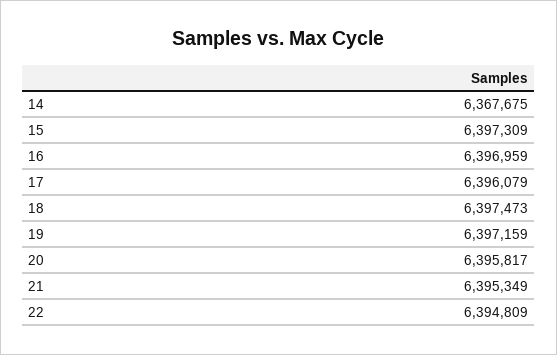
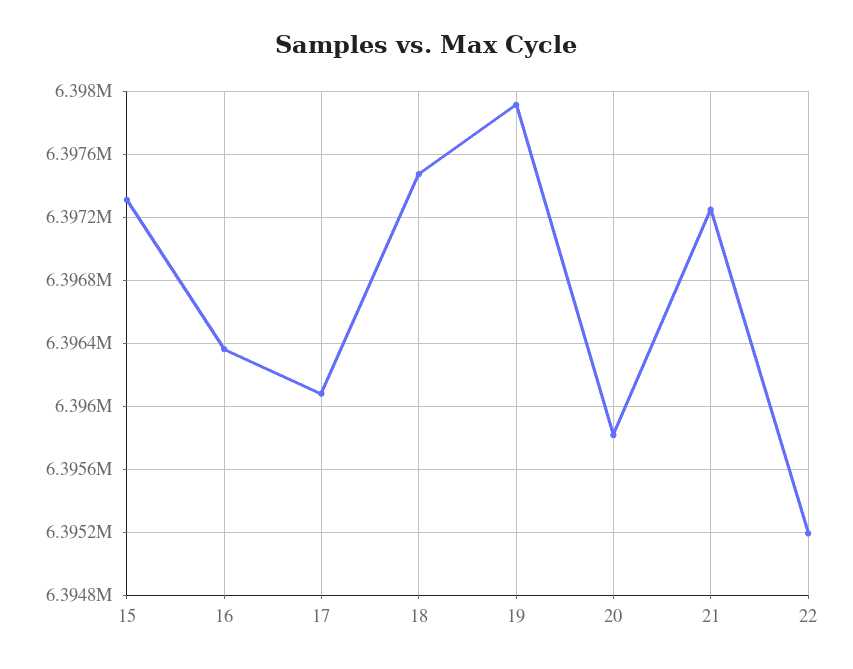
14: 6367675 -> none
16: 6396959 -> 6396350
19: 6397159 -> 6397900
21: 6395349 -> 6397250
22: 6394809 -> 6395200

